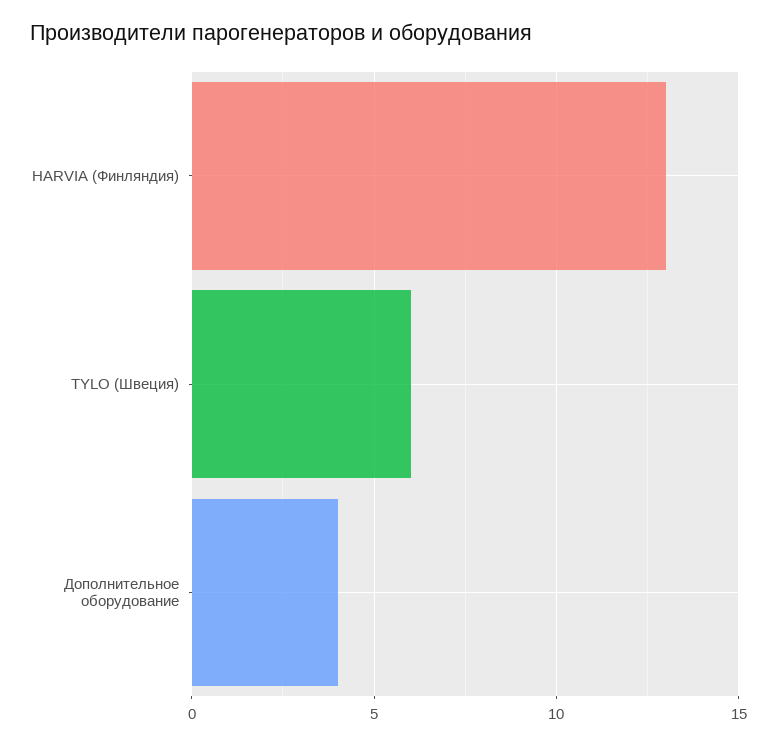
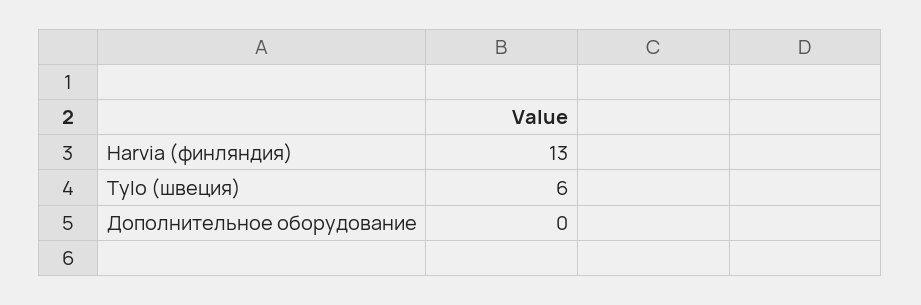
Дополнительное оборудование: 4 -> 0

